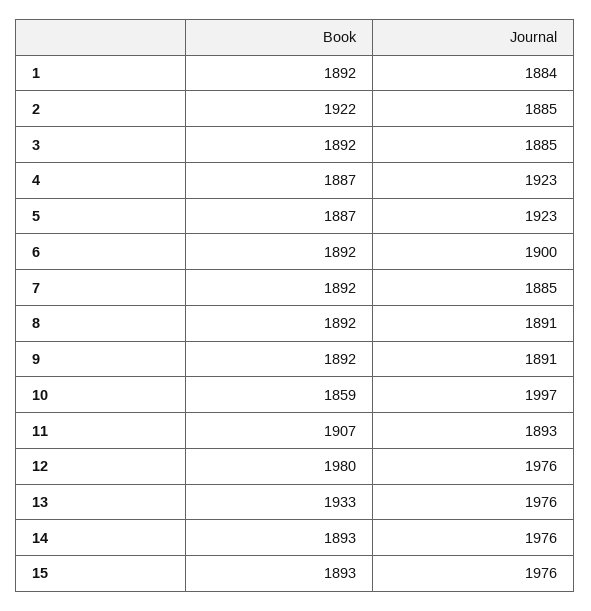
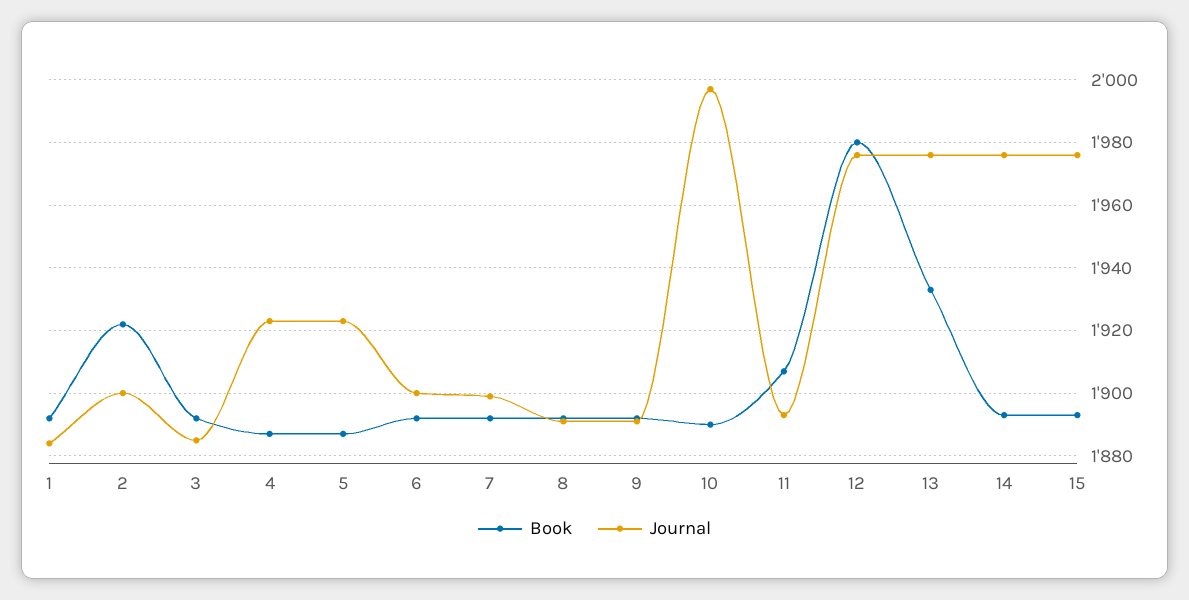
Journal, 2: 1885 -> 1900
Journal, 7: 1885 -> 1900
Book, 10: 1859 -> 1890

